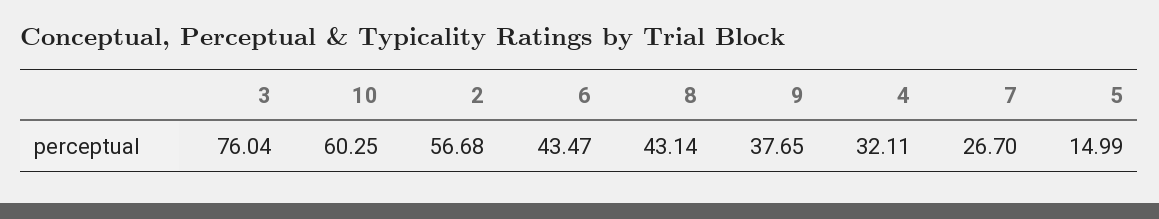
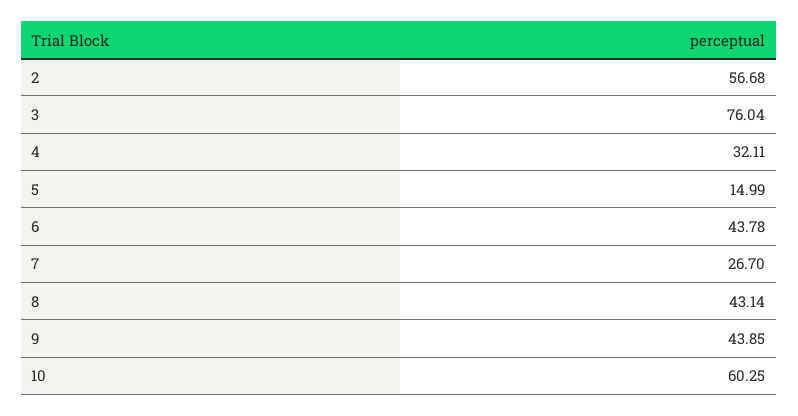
6: 43.47 -> 43.78
9: 37.65 -> 43.85

